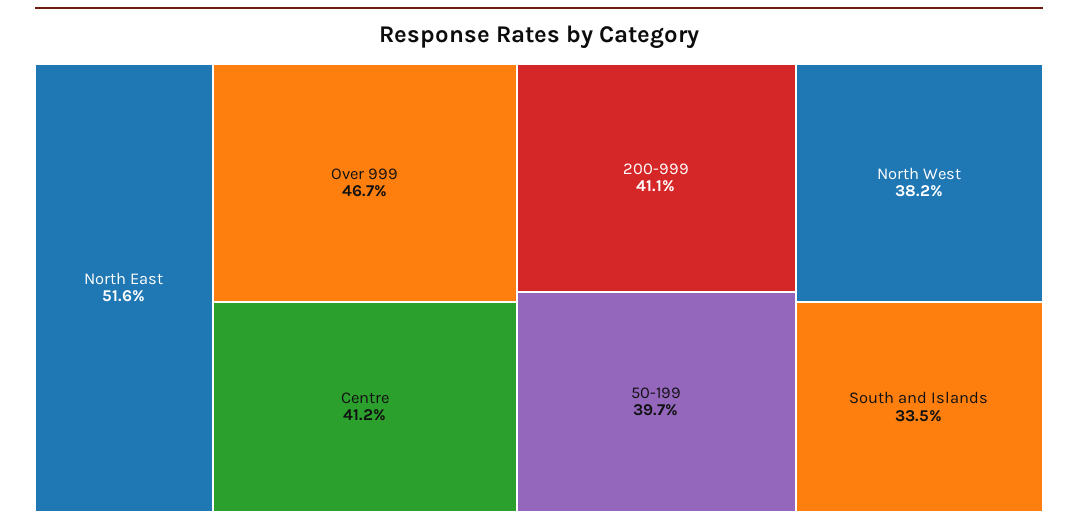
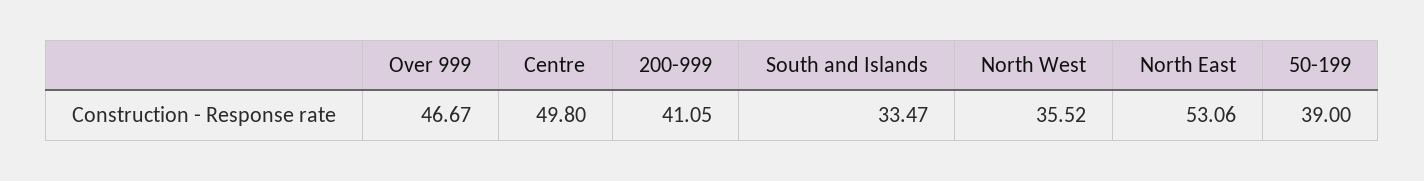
North East: 51.6 -> 53.06
Centre: 41.2 -> 49.8
50-199: 39.7 -> 39
North West: 38.2 -> 35.52

